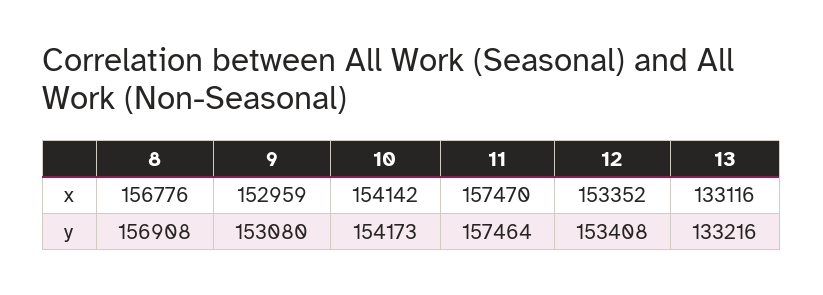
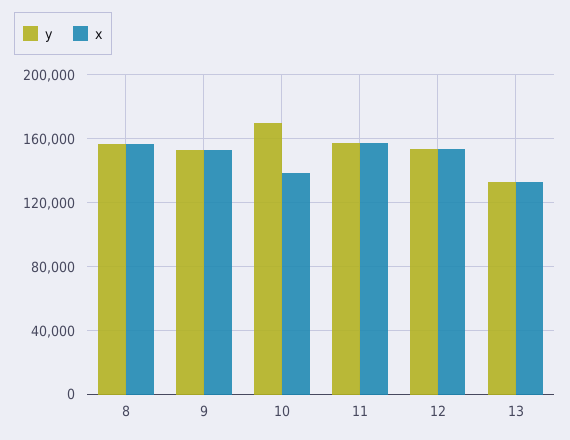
x, 10: 154142 -> 140000
y, 10: 154173 -> 170000

